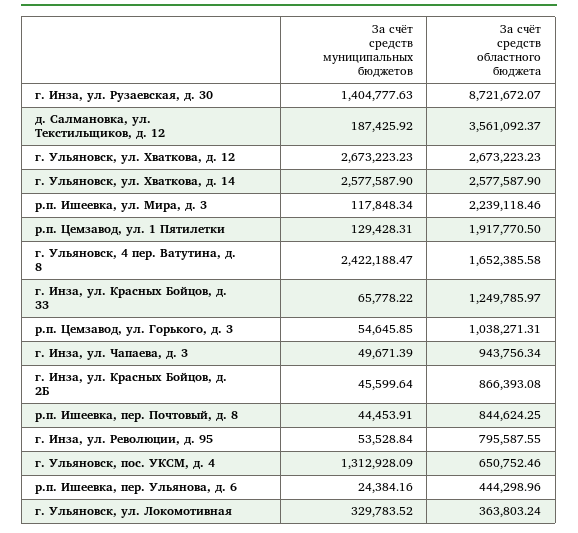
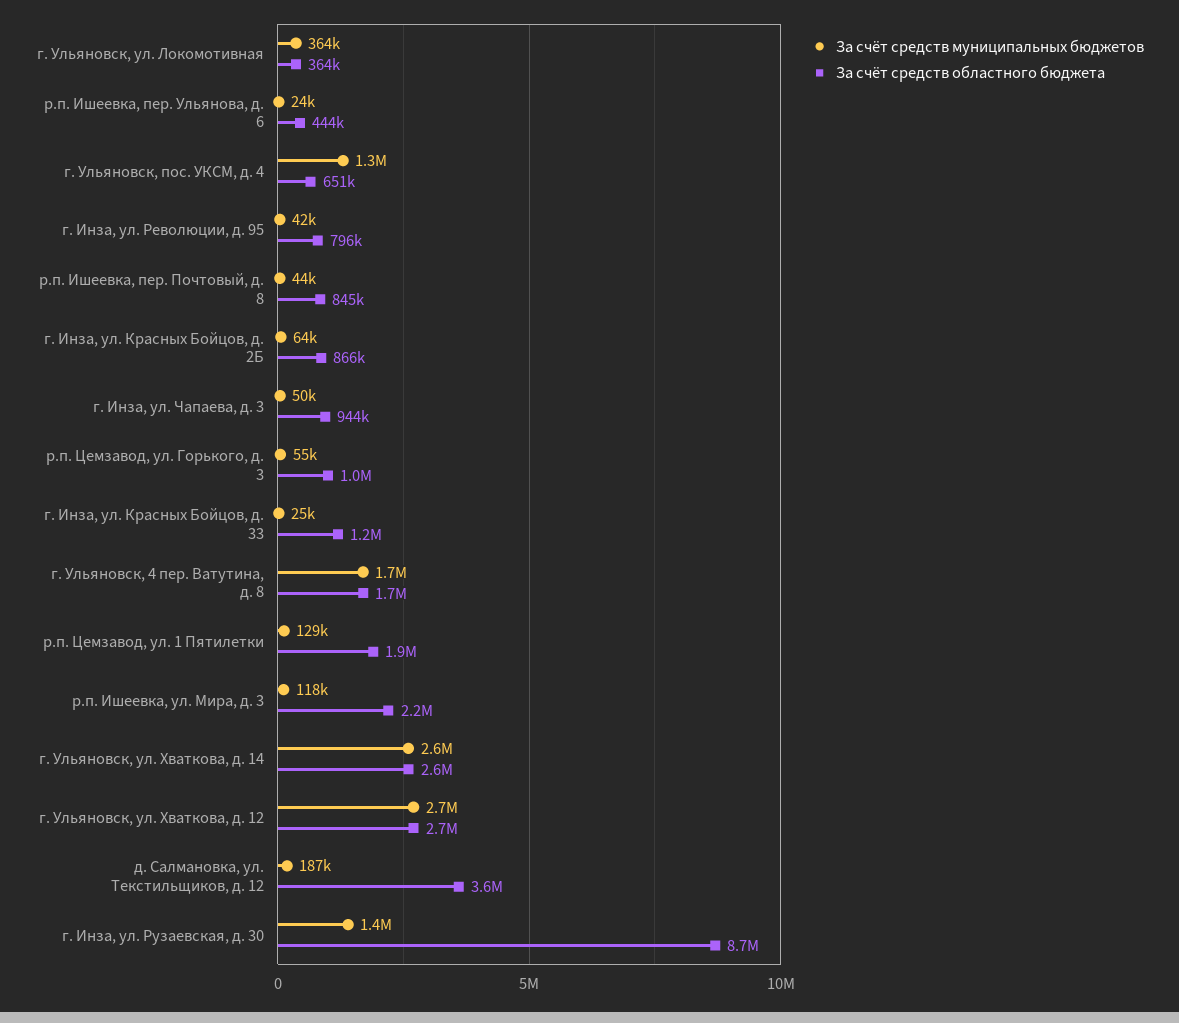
За счёт средств муниципальных бюджетов, г. Ульяновск, 4 пер. Ватутина, д. 8: 2422188.47 -> 1700000
За счёт средств муниципальных бюджетов, г. Инза, ул. Красных Бойцов, д. 33: 65778.22 -> 25000
За счёт средств муниципальных бюджетов, г. Инза, ул. Красных Бойцов, д. 2Б: 45599.64 -> 64000
За счёт средств муниципальных бюджетов, г. Инза, ул. Революции, д. 95: 53528.84 -> 42000
За счёт средств муниципальных бюджетов, г. Ульяновск, ул. Локомотивная: 329783.52 -> 364000

